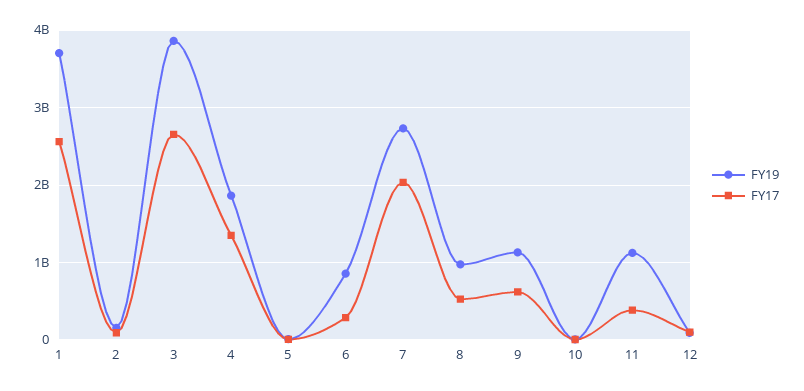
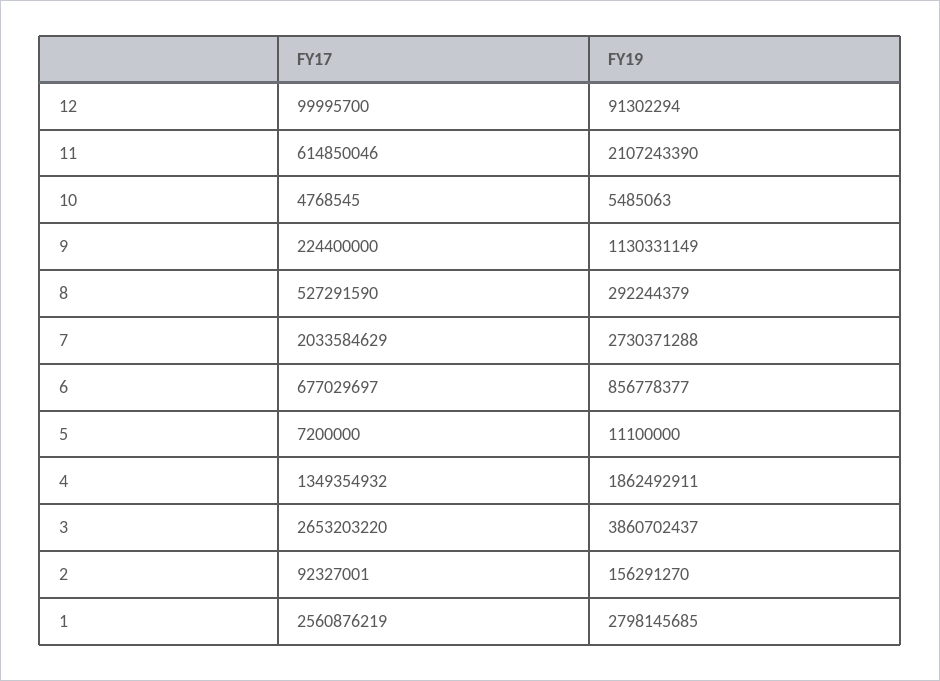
FY19, 1: 3700000000 -> 2798145685
FY17, 6: 300000000 -> 677029697
FY19, 8: 1000000000 -> 292244379
FY17, 9: 600000000 -> 224400000
FY19, 11: 1100000000 -> 2107243390
FY17, 11: 400000000 -> 614850046

